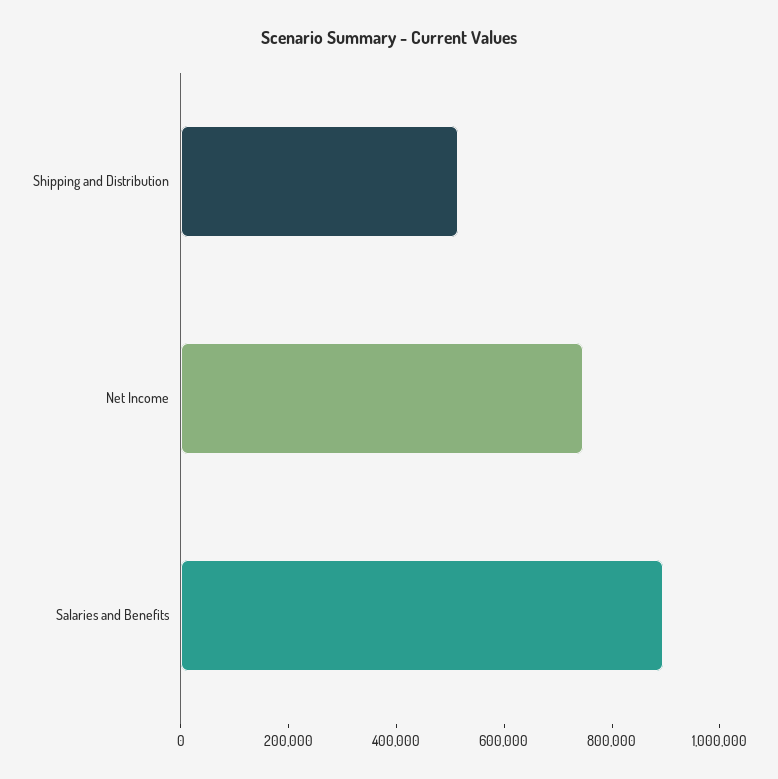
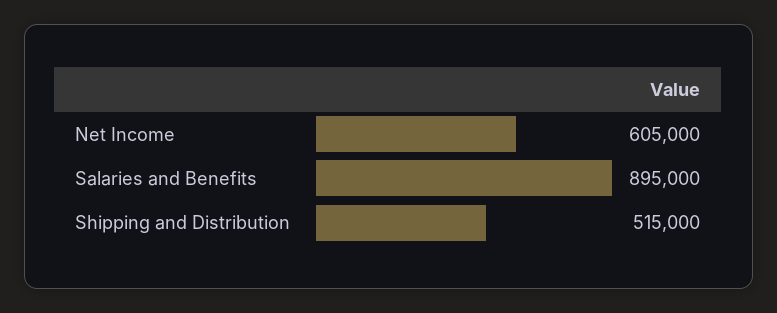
Net Income: 750000 -> 605000

